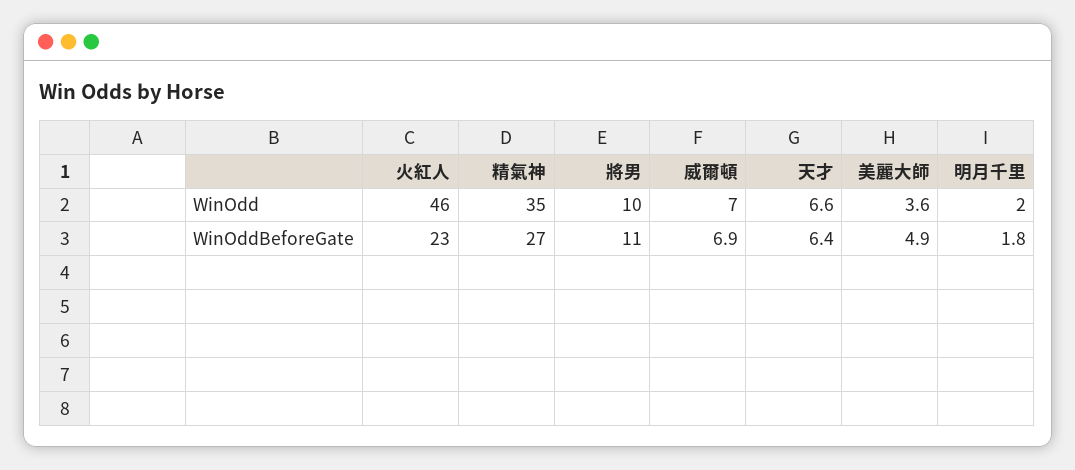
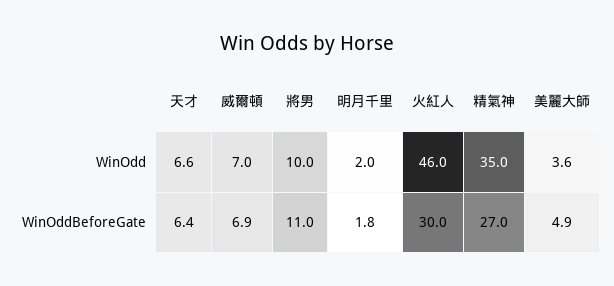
火紅人, WinOddBeforeGate: 23 -> 30

